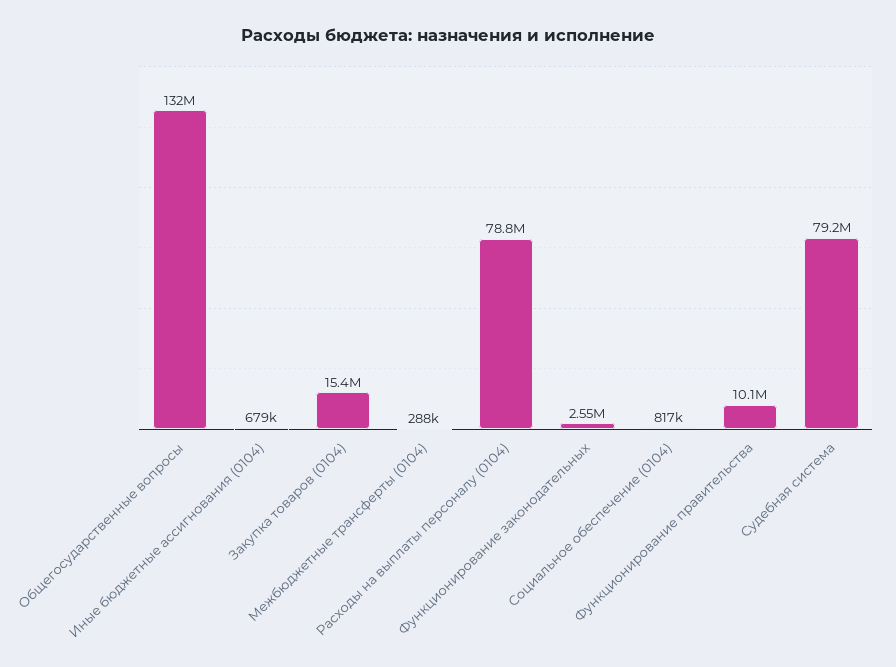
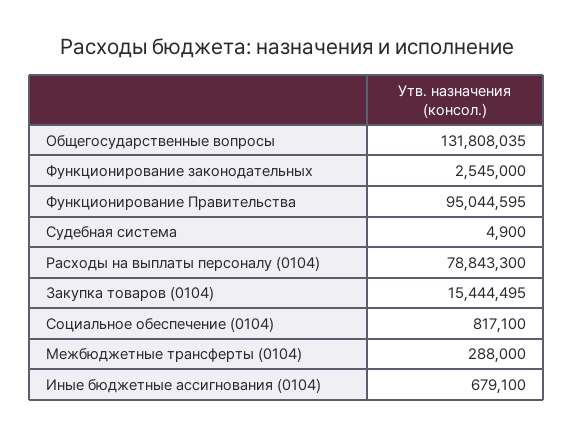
Функционирование правительства: 10100000 -> 95044595
Судебная система: 79200000 -> 4900

